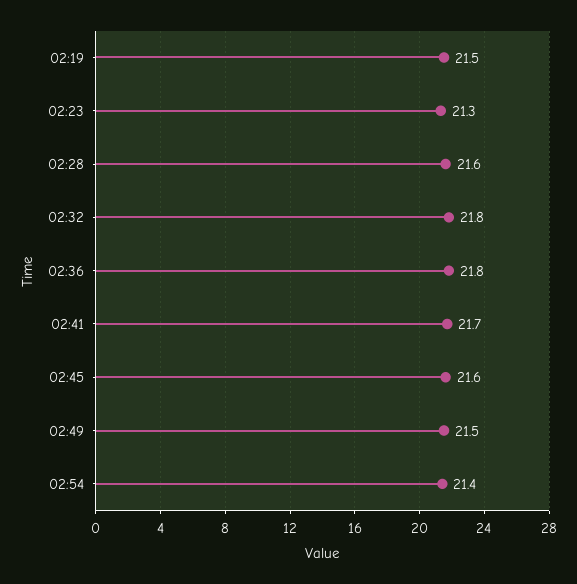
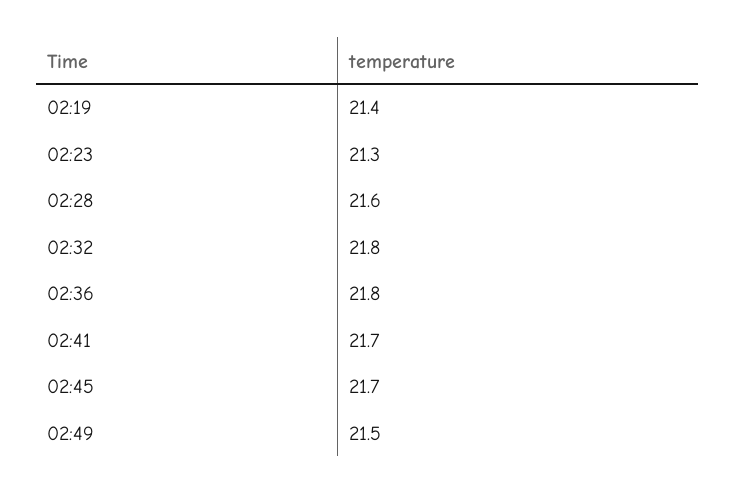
02:19: 21.5 -> 21.4
02:45: 21.6 -> 21.7
02:54: 21.4 -> none

